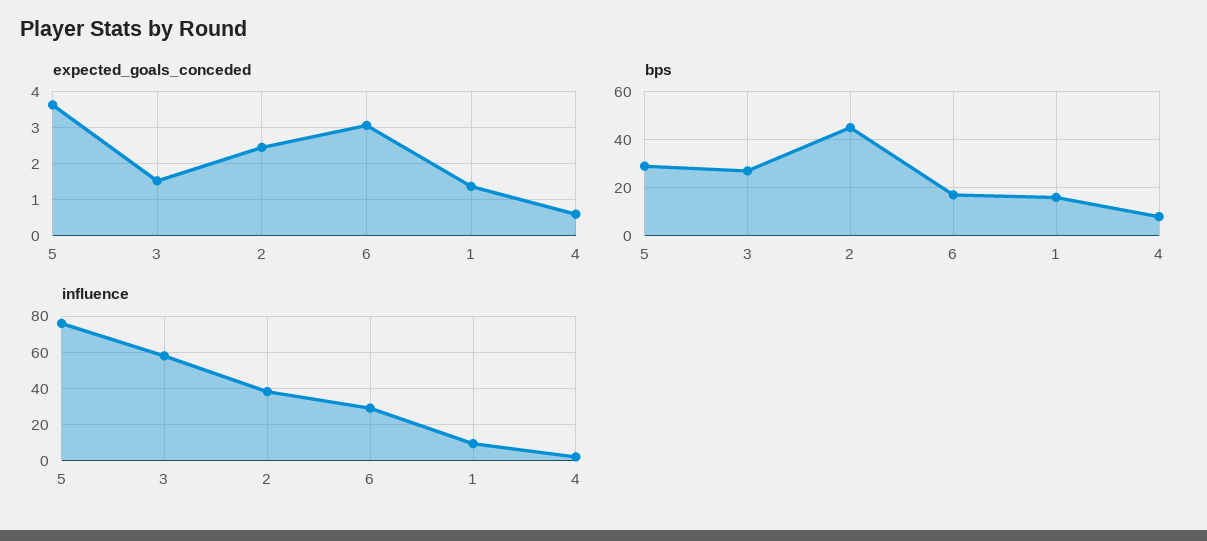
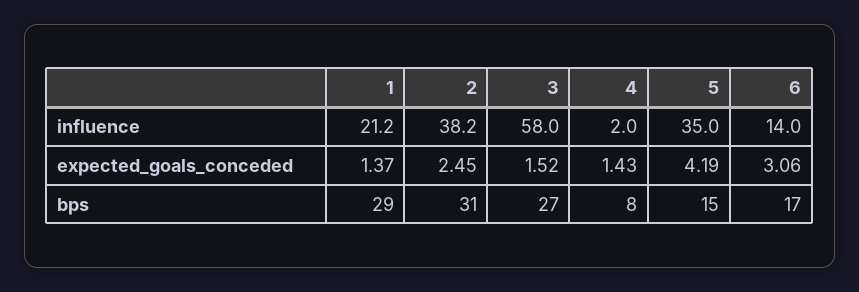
expected_goals_conceded, 5: 3.6 -> 4.19
expected_goals_conceded, 4: 0.6 -> 1.43
bps, 5: 30 -> 15
bps, 2: 45 -> 31
bps, 1: 15 -> 29
influence, 5: 75 -> 35
influence, 6: 30 -> 14
influence, 1: 10 -> 21.2

